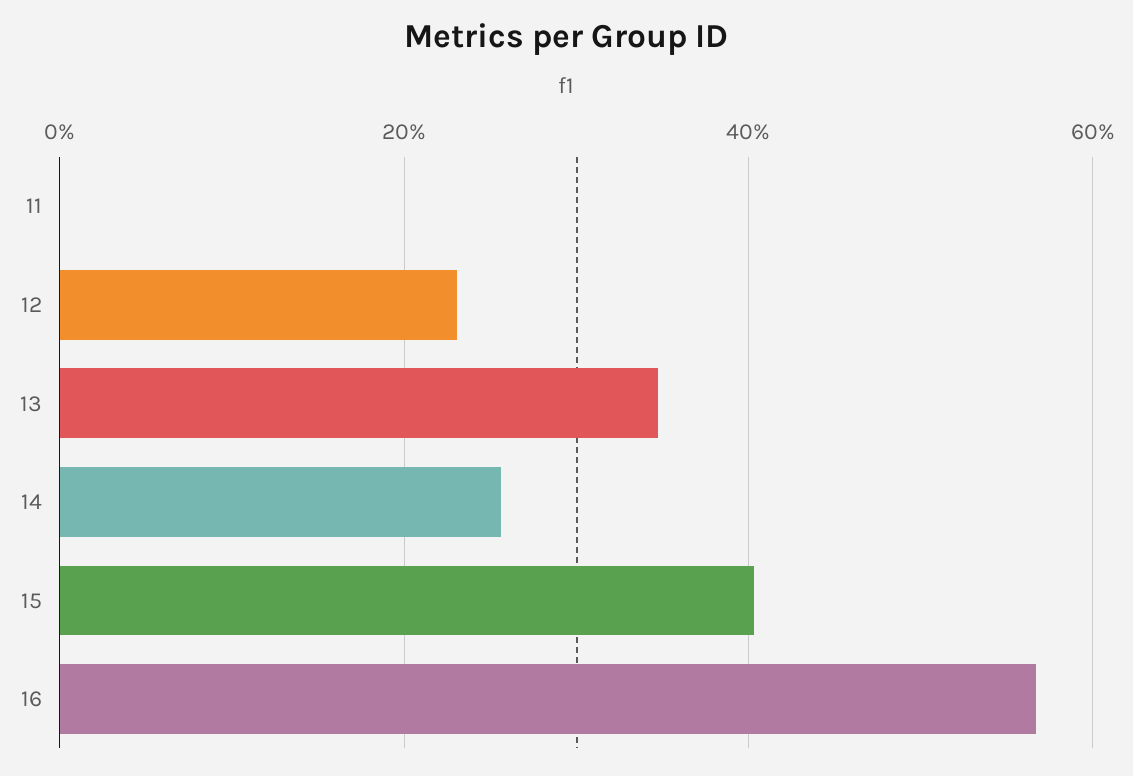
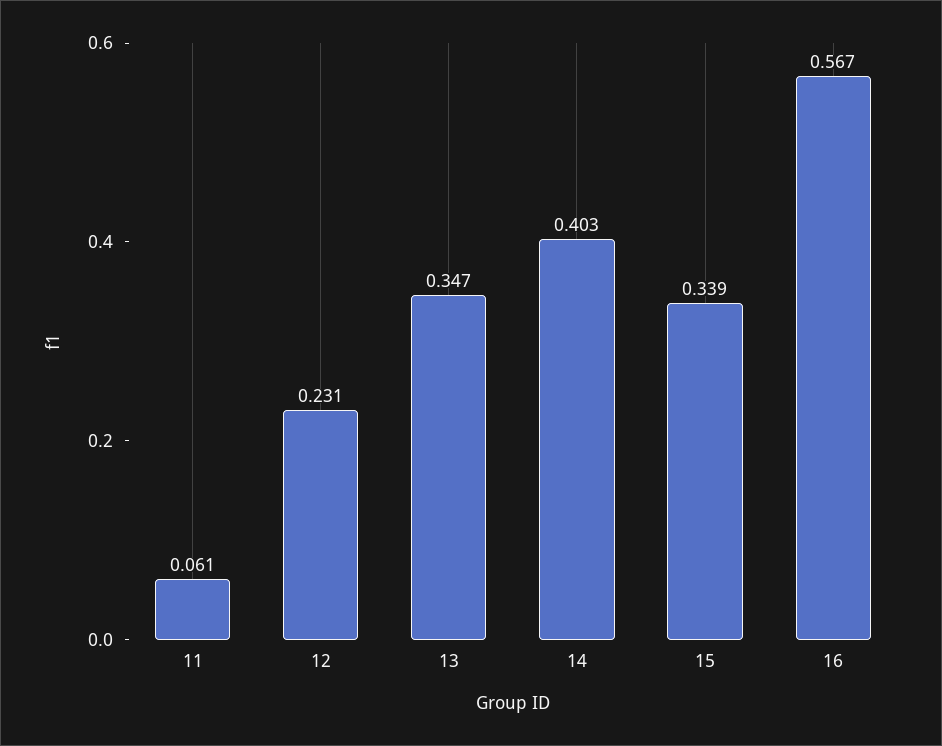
11: 0 -> 0.061
14: 0.26 -> 0.403
15: 0.4 -> 0.339

